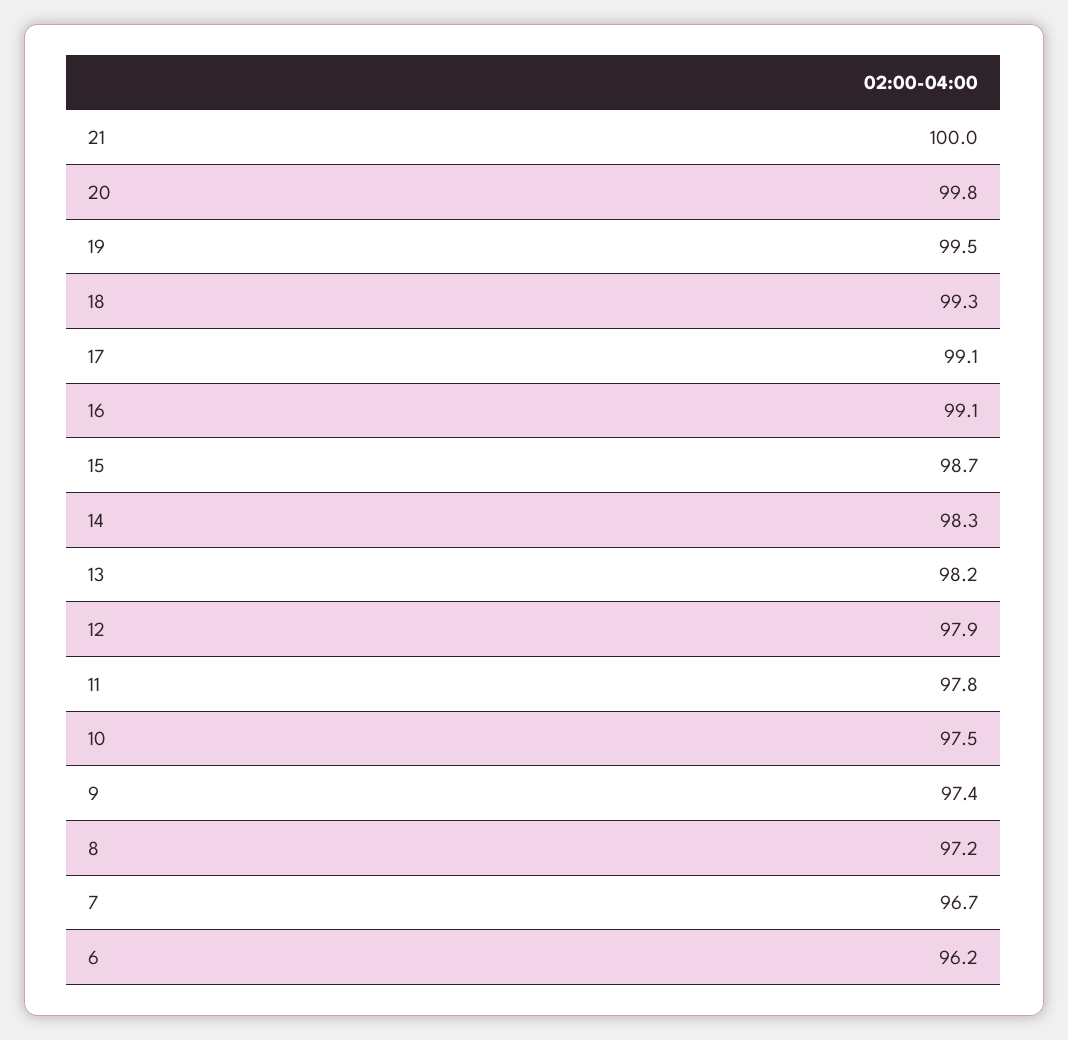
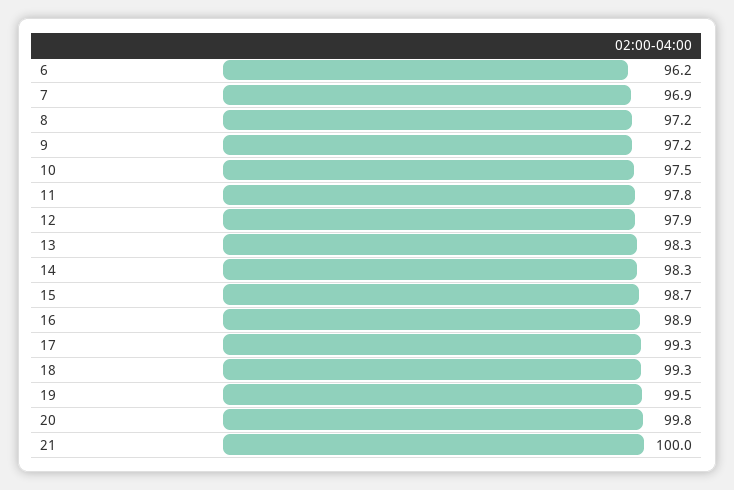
17: 99.1 -> 99.3
16: 99.1 -> 98.9
13: 98.2 -> 98.3
9: 97.4 -> 97.2
7: 96.7 -> 96.9

